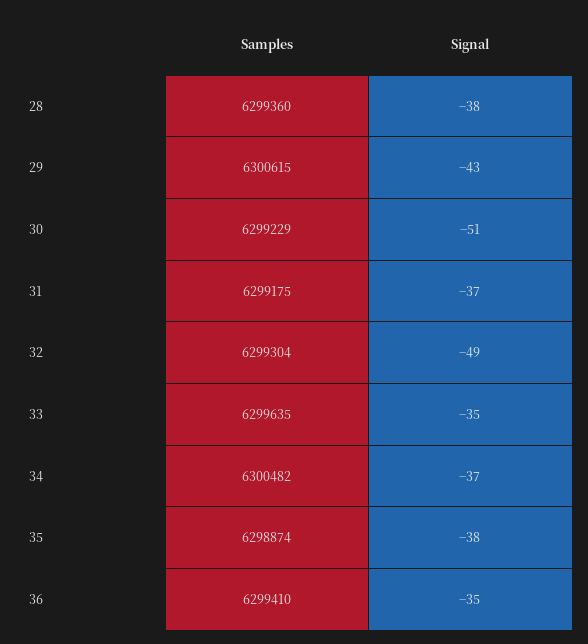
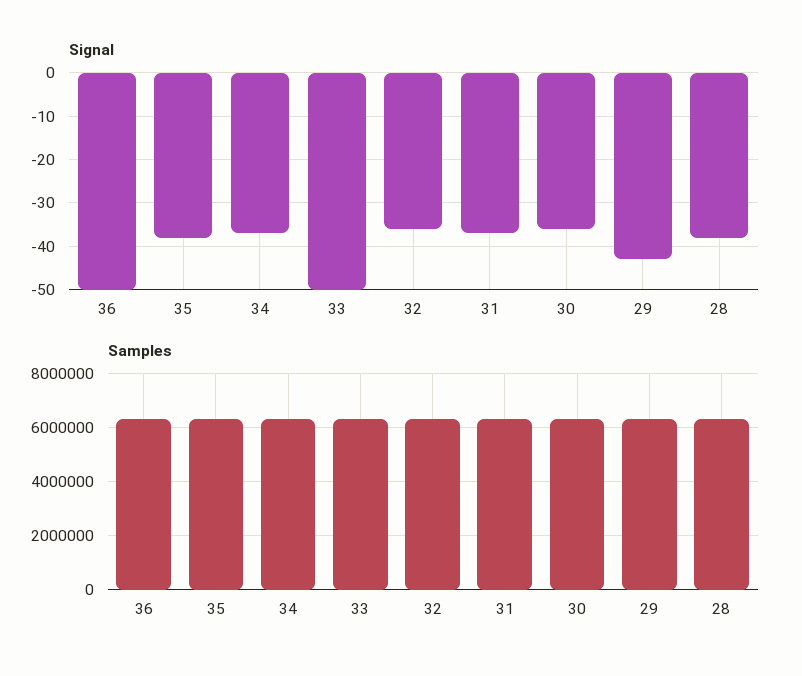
Signal, 30: -51 -> -35
Signal, 32: -49 -> -35
Signal, 33: -35 -> -50
Signal, 36: -35 -> -50

